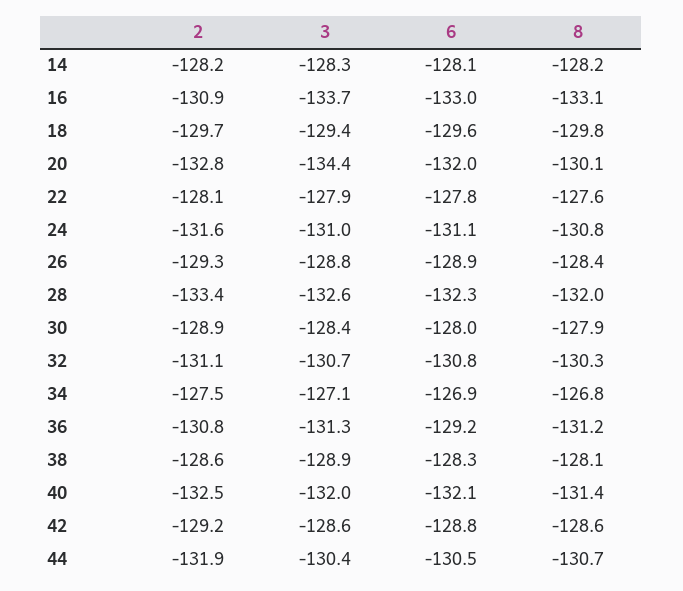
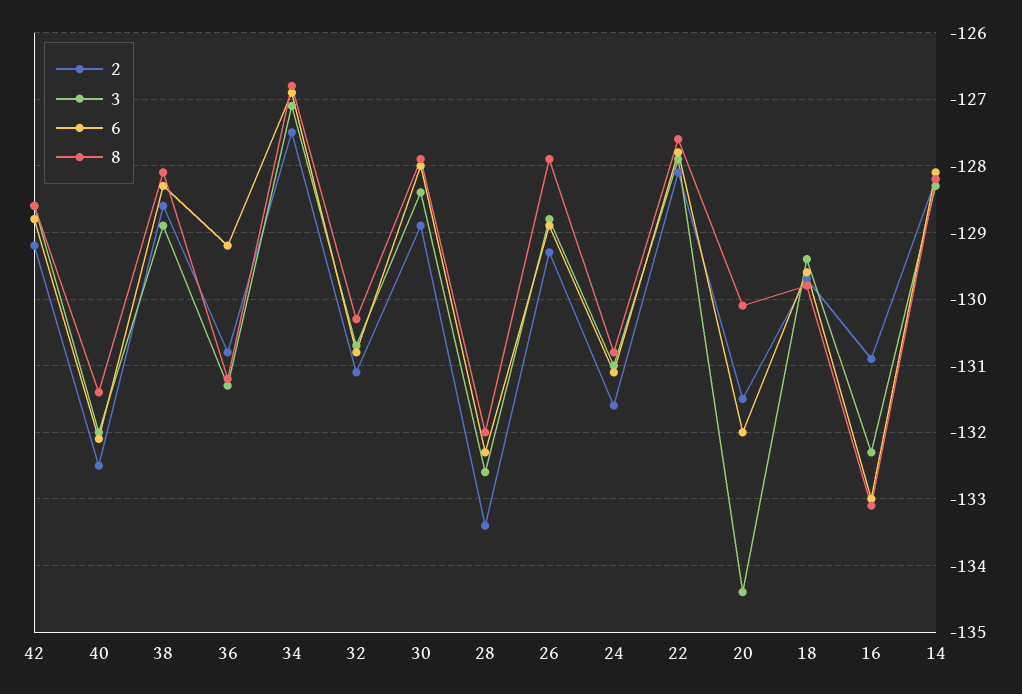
3, 16: -133.7 -> -132.3
2, 20: -132.8 -> -131.5
8, 26: -128.4 -> -127.9
2, 44: -131.9 -> none
3, 44: -130.4 -> none
6, 44: -130.5 -> none
8, 44: -130.7 -> none

